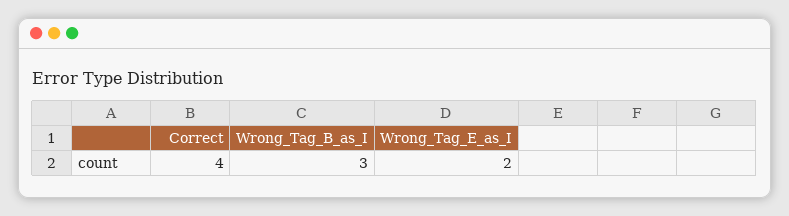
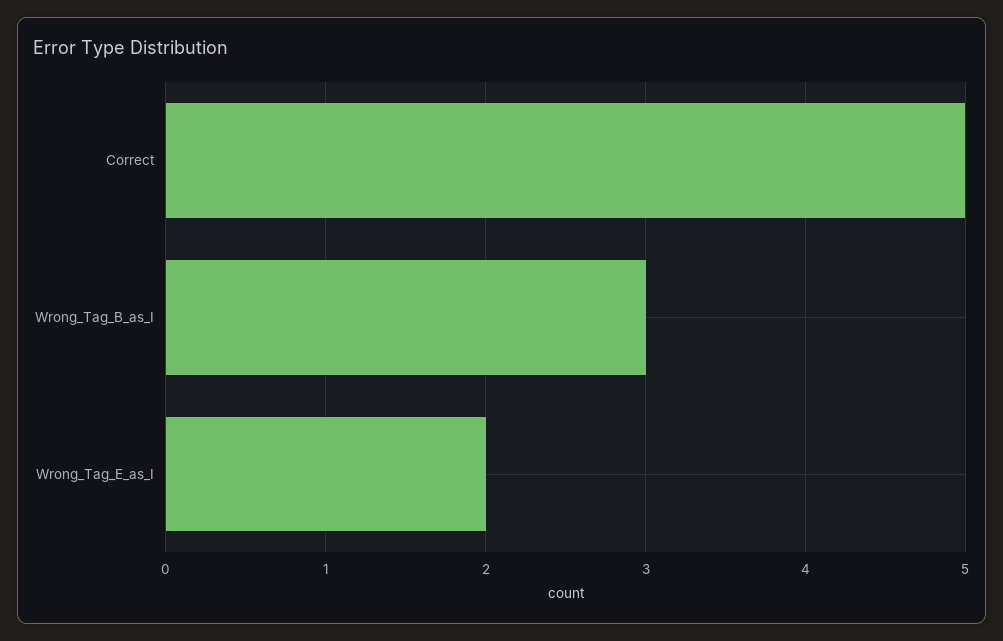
Correct: 4 -> 5

